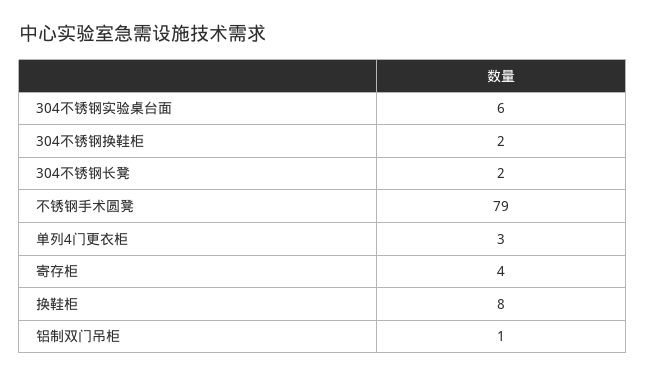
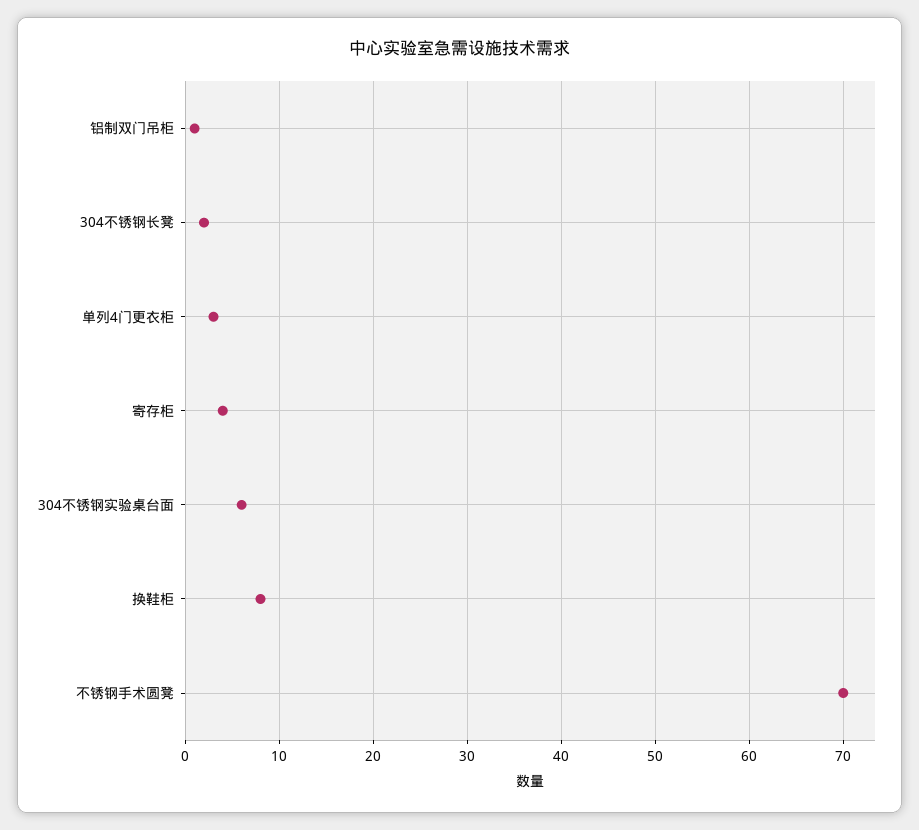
304不锈钢换鞋柜: 2 -> none
不锈钢手术圆凳: 79 -> 70

